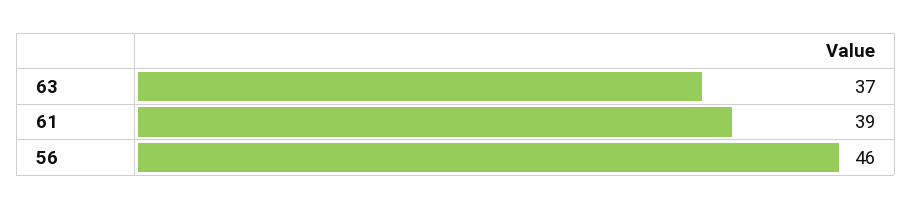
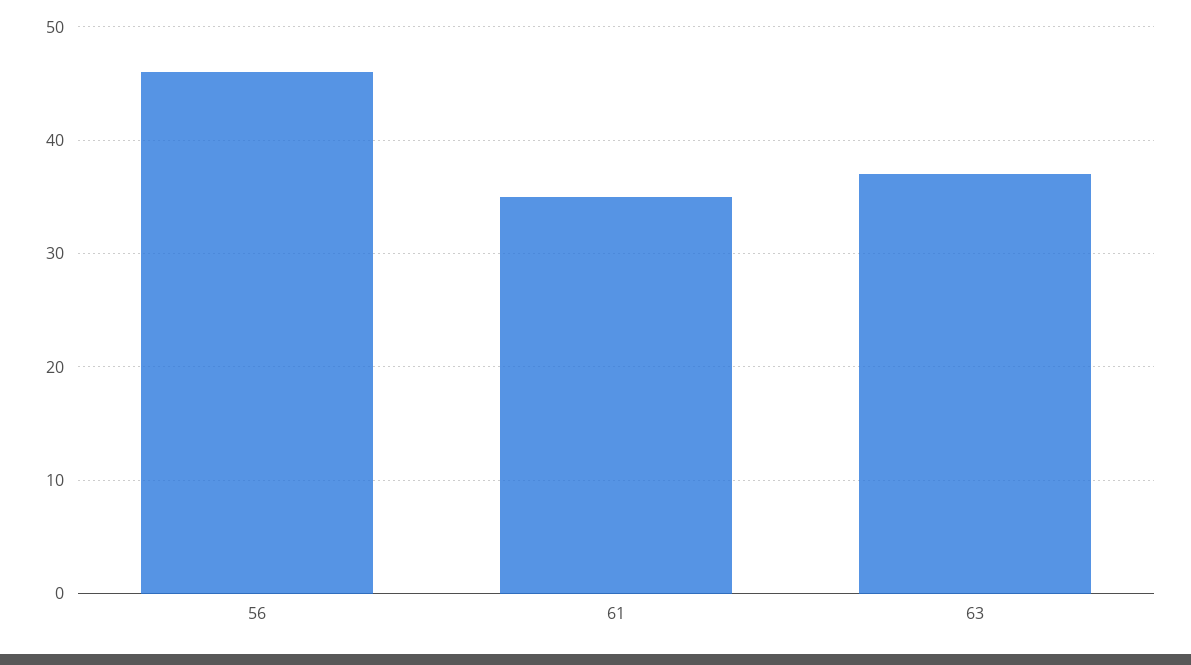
61: 39 -> 35

